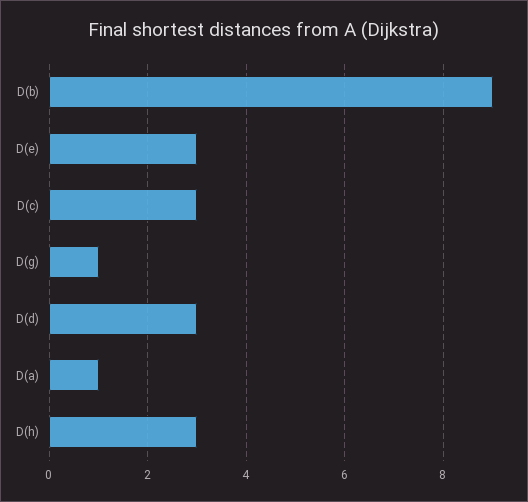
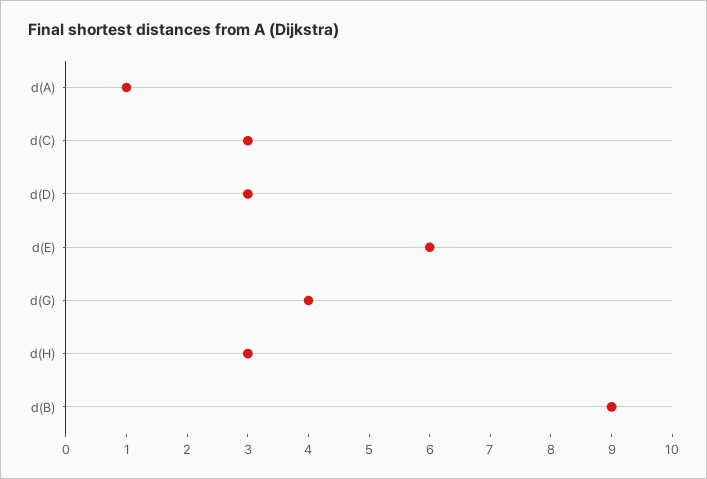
D(e): 3 -> 6
D(g): 1 -> 4

